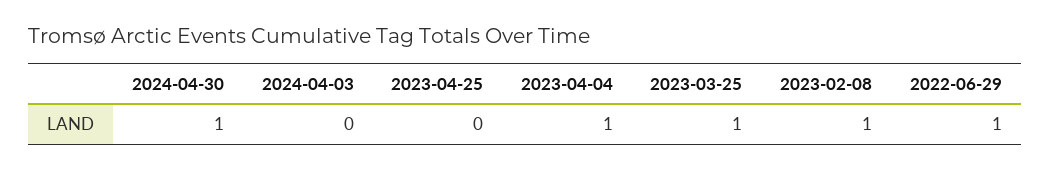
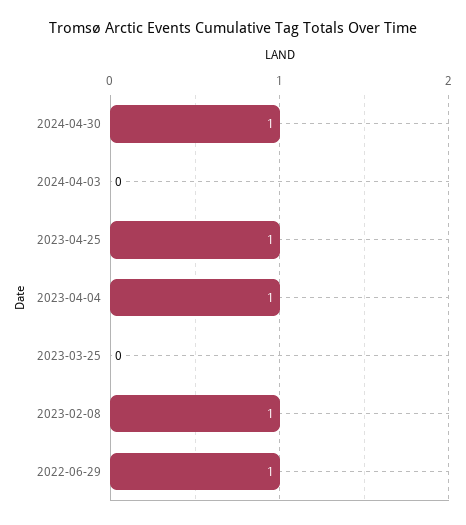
2023-04-25: 0 -> 1
2023-03-25: 1 -> 0

